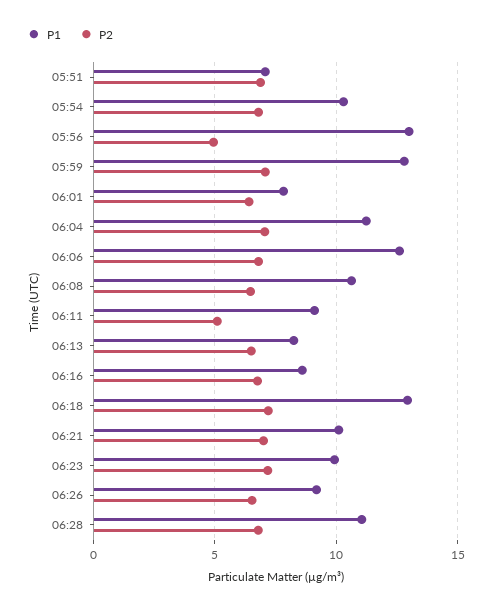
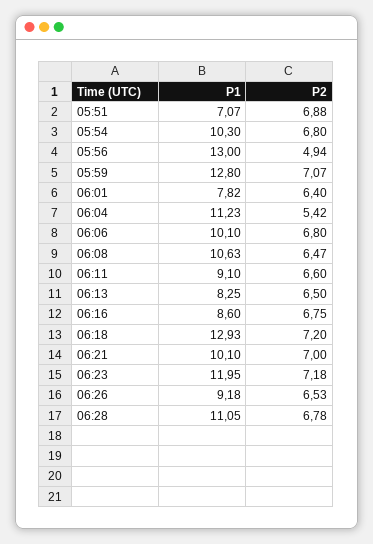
P2, 06:04: 7 -> 5.42
P1, 06:06: 12.5 -> 10.1
P2, 06:11: 5 -> 6.6
P1, 06:23: 10 -> 11.95

